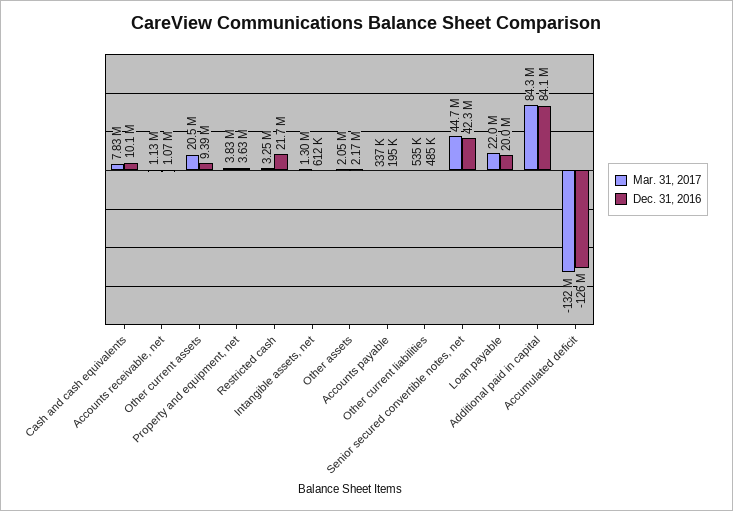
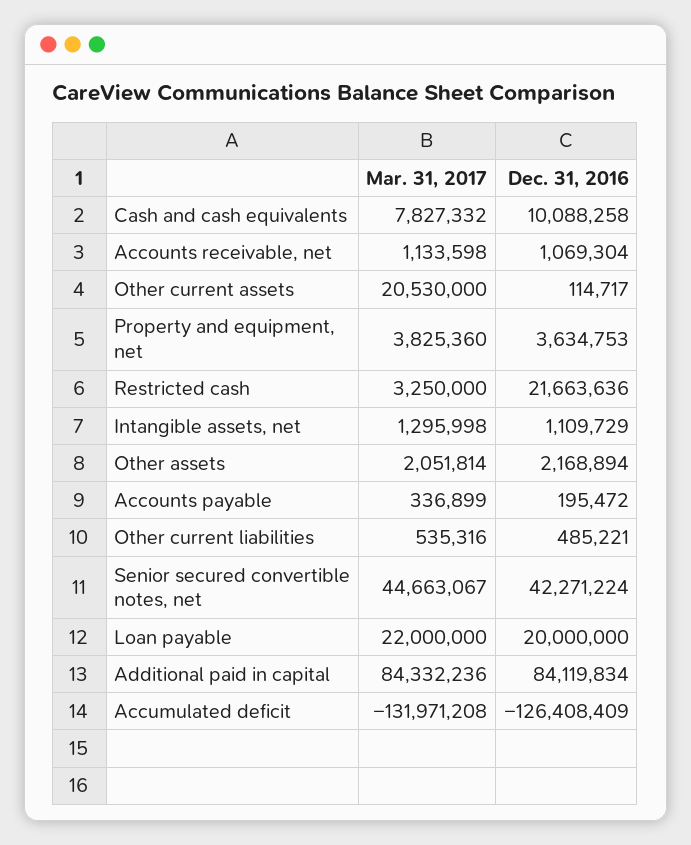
Dec. 31, 2016, Other current assets: 9390000 -> 114717
Dec. 31, 2016, Intangible assets, net: 612000 -> 1109729

